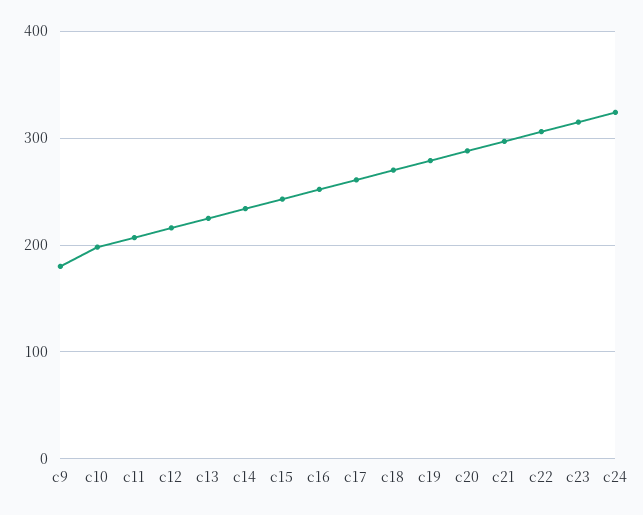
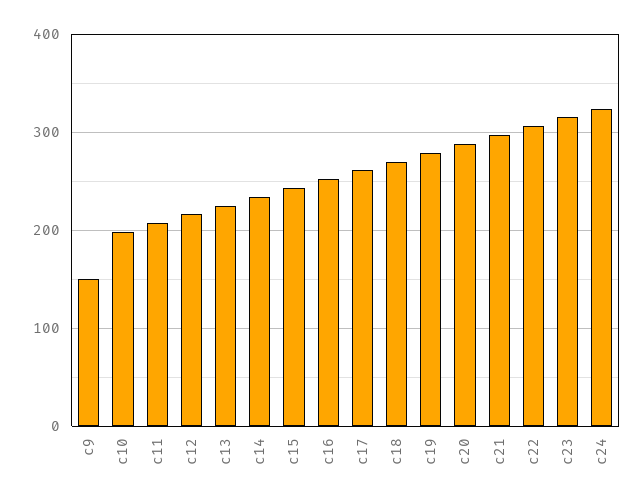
c9: 180 -> 150

